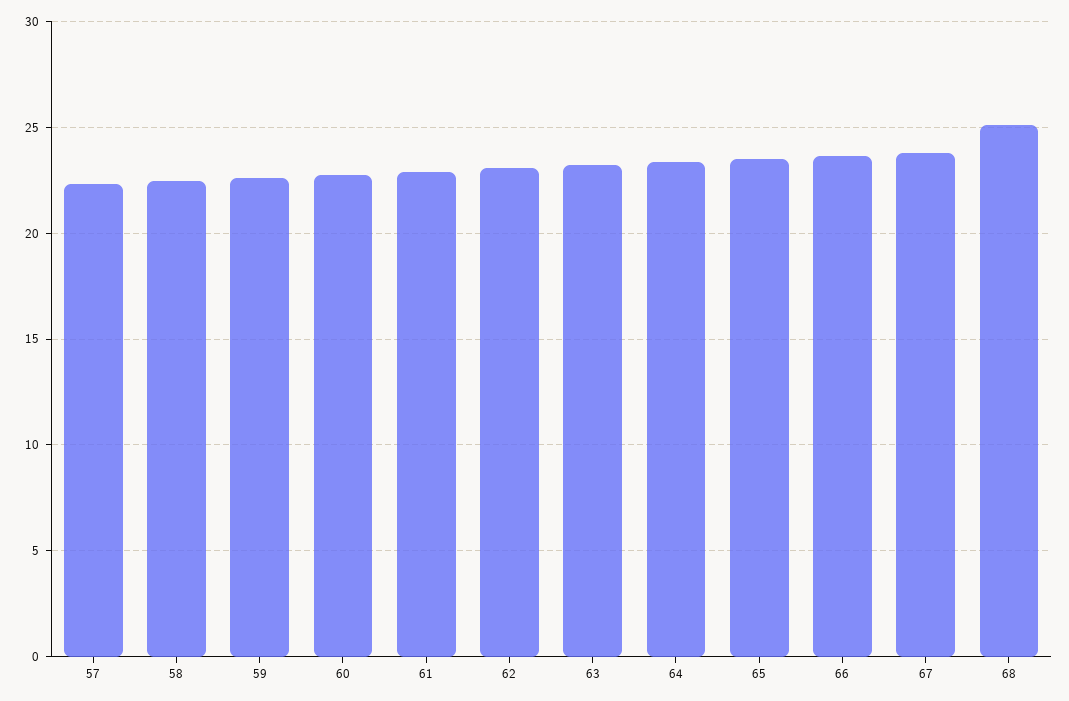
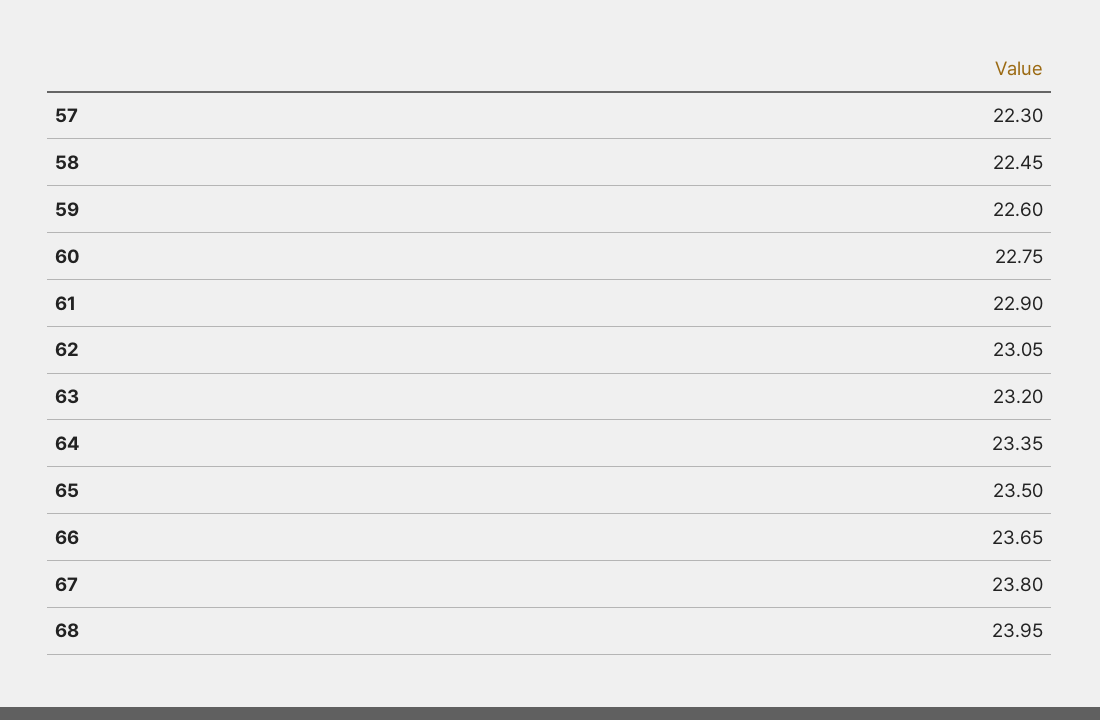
68: 25 -> 23.95

